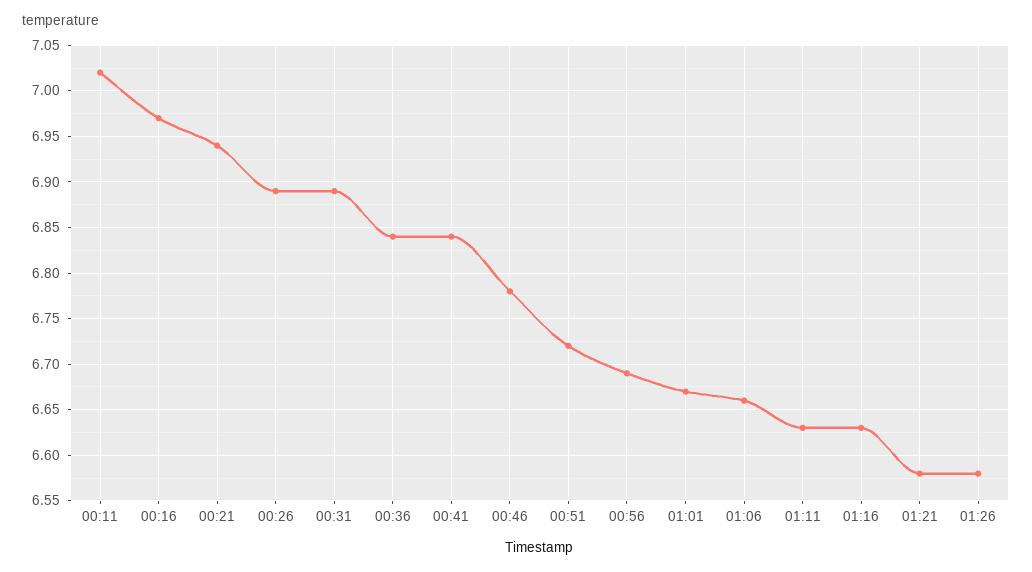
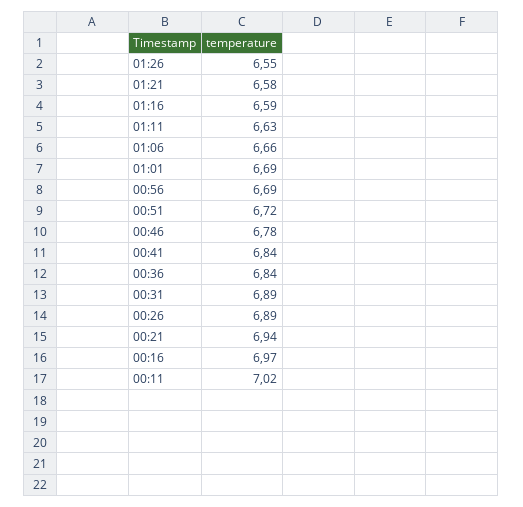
01:01: 6.67 -> 6.69
01:16: 6.63 -> 6.59
01:26: 6.58 -> 6.55

